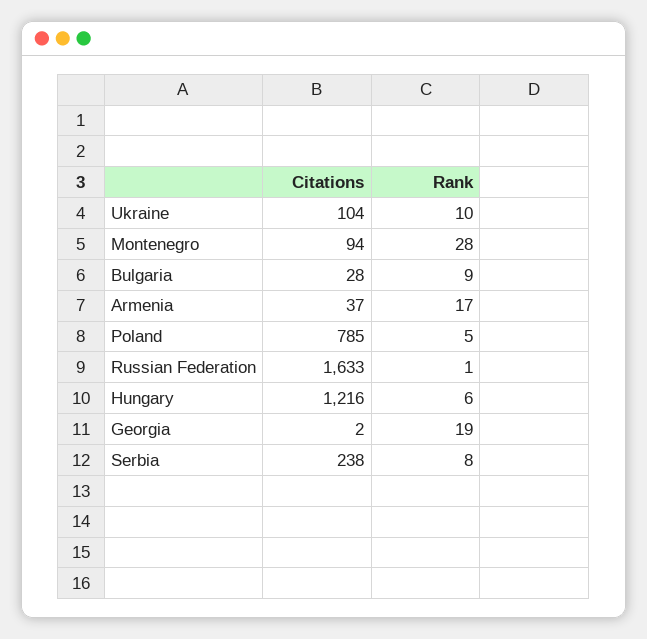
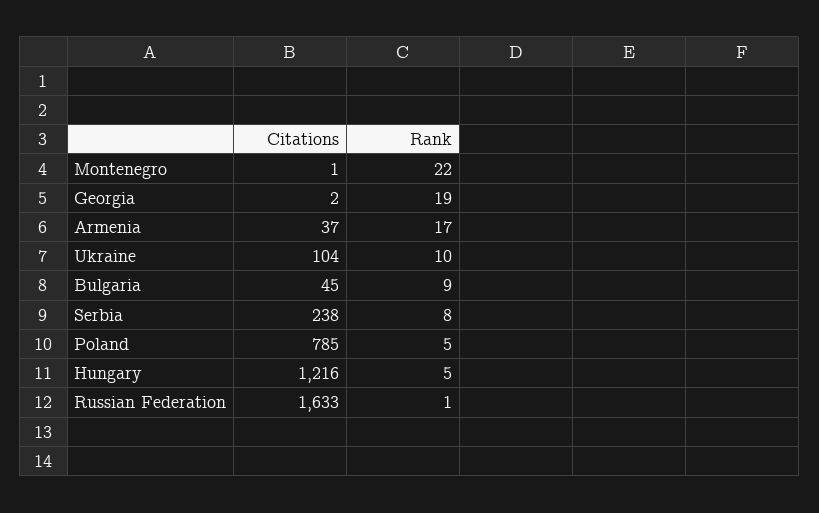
Citations, Montenegro: 94 -> 1
Rank, Montenegro: 28 -> 22
Citations, Bulgaria: 28 -> 45
Rank, Hungary: 6 -> 5

